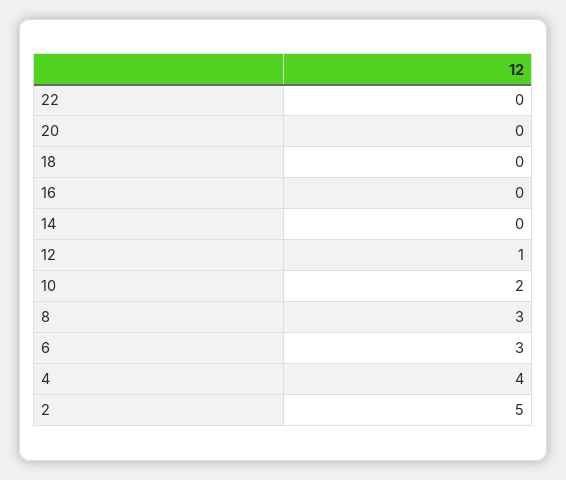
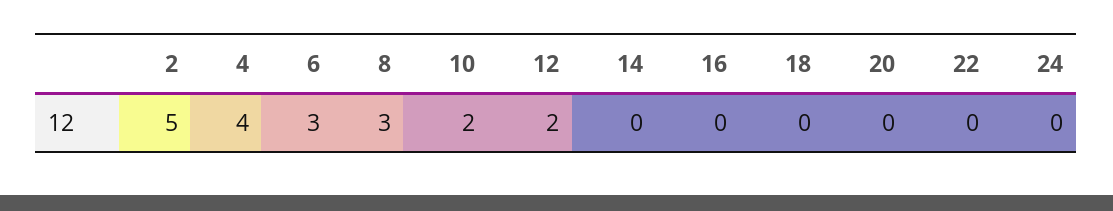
12: 1 -> 2
24: none -> 0

